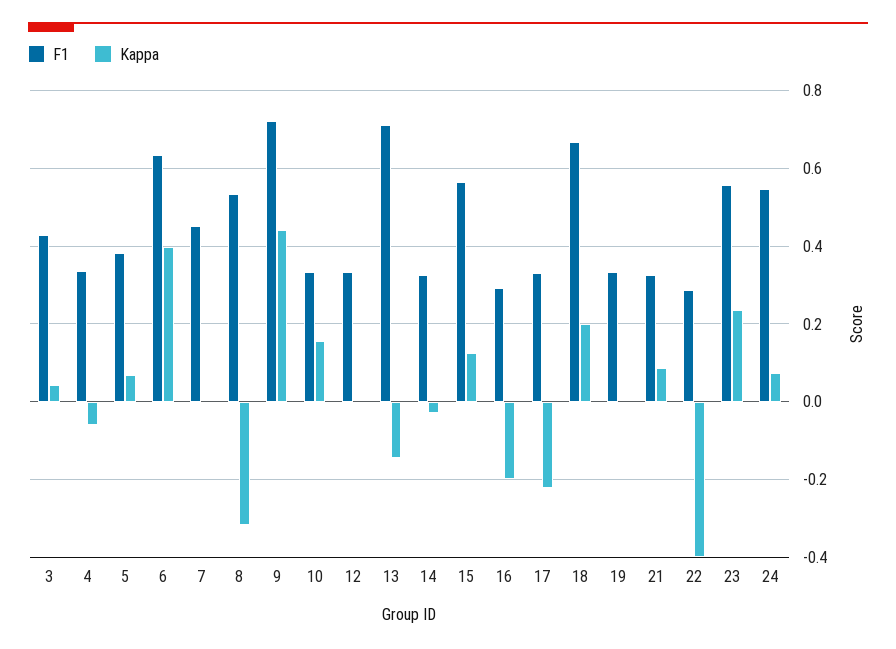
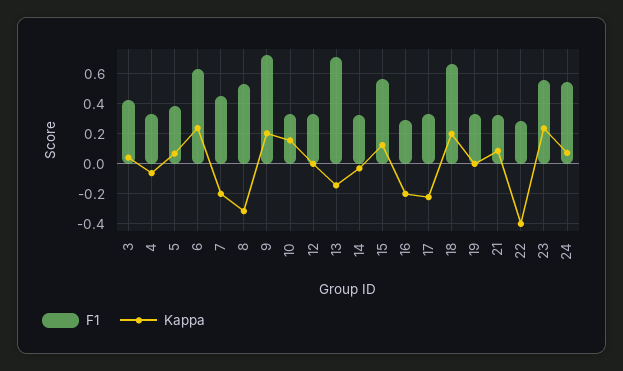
Kappa, 6: 0.4 -> 0.25
Kappa, 7: 0 -> -0.2
Kappa, 9: 0.44 -> 0.2

